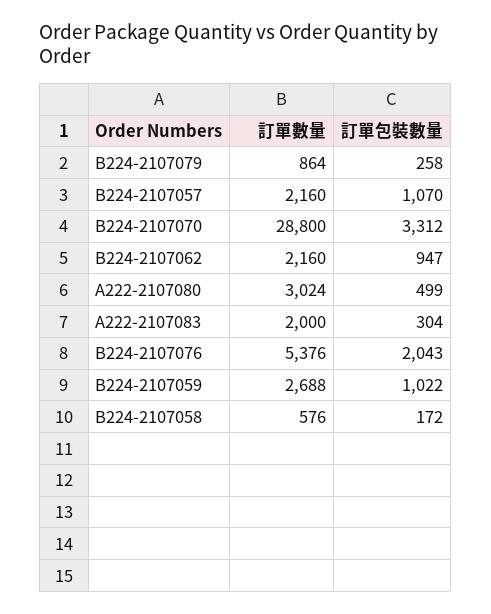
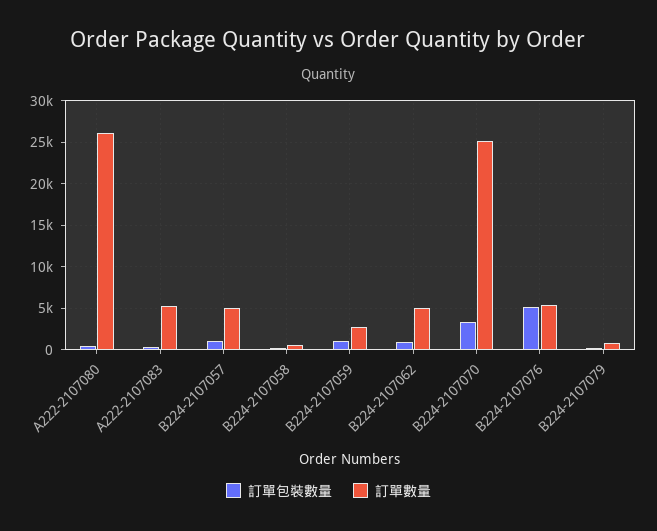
訂單數量, B224-2107057: 2160 -> 5000
訂單數量, B224-2107070: 28800 -> 25000
訂單數量, B224-2107062: 2160 -> 5000
訂單數量, A222-2107080: 3024 -> 26000
訂單數量, A222-2107083: 2000 -> 5000
訂單包裝數量, B224-2107076: 2043 -> 5000

